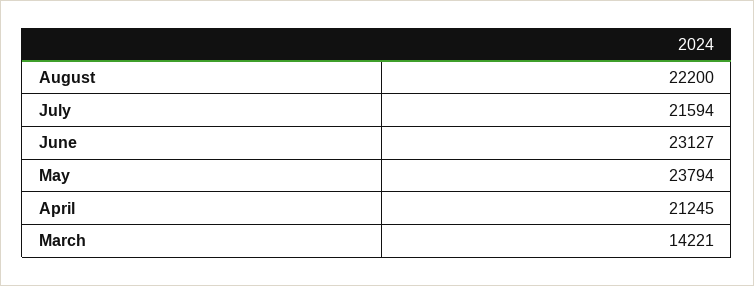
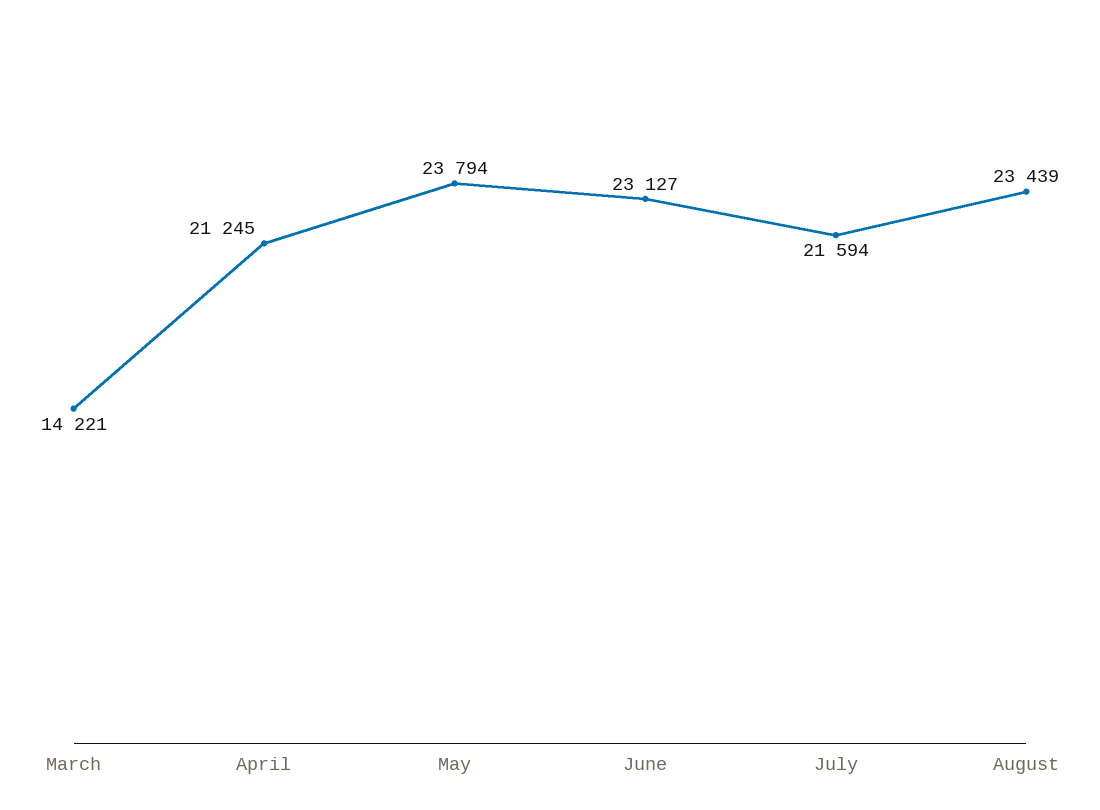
August: 22200 -> 23439

